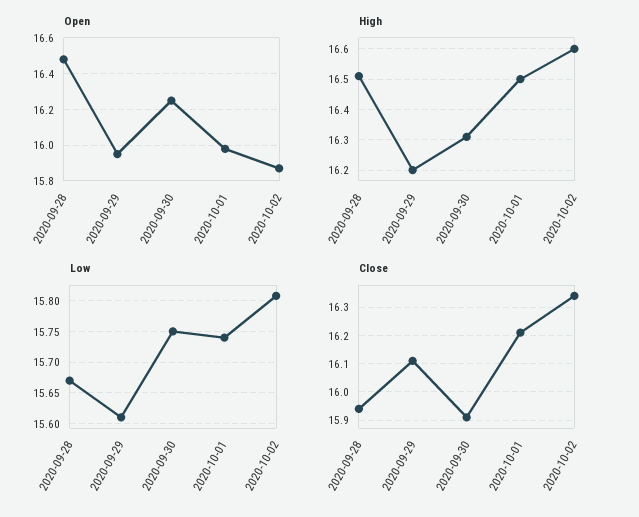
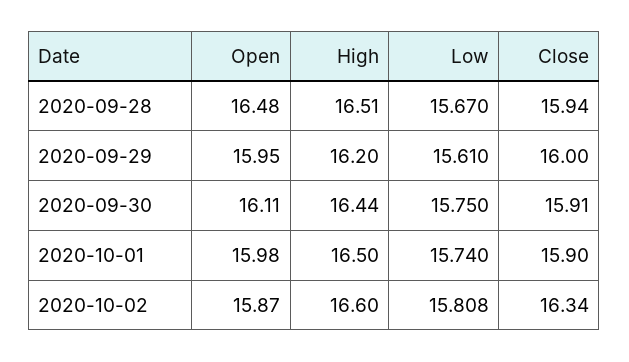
Open, 2020-09-30: 16.25 -> 16.11
High, 2020-09-30: 16.3 -> 16.44
Close, 2020-09-29: 16.1 -> 16
Close, 2020-10-01: 16.2 -> 15.9

